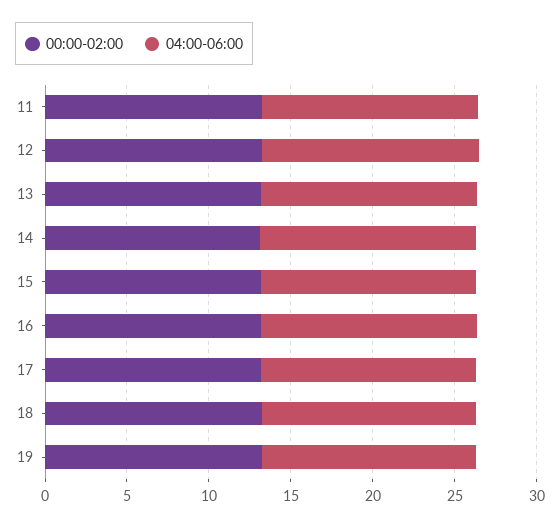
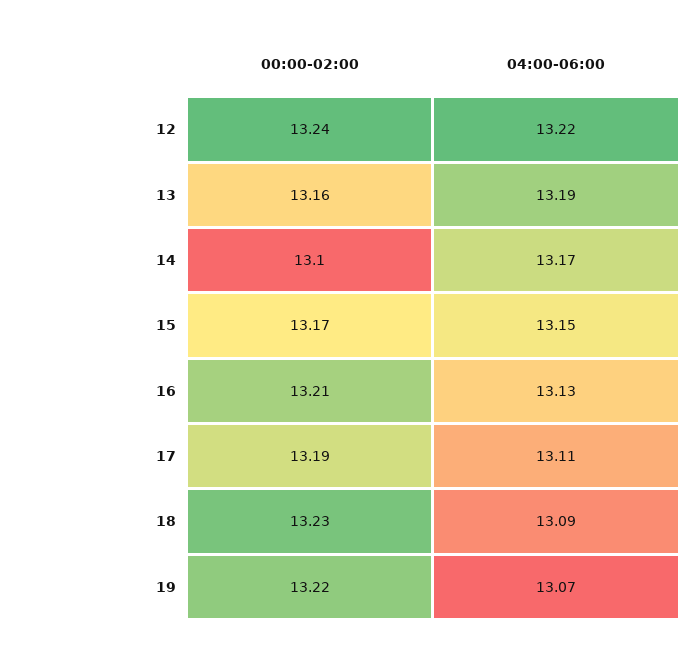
00:00-02:00, 11: 13 -> none
04:00-06:00, 11: 13 -> none

